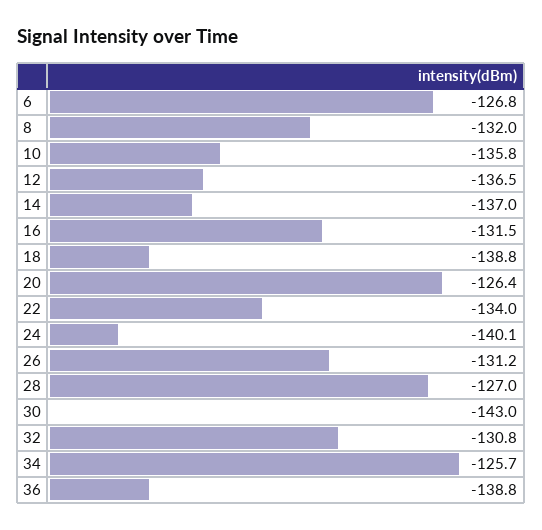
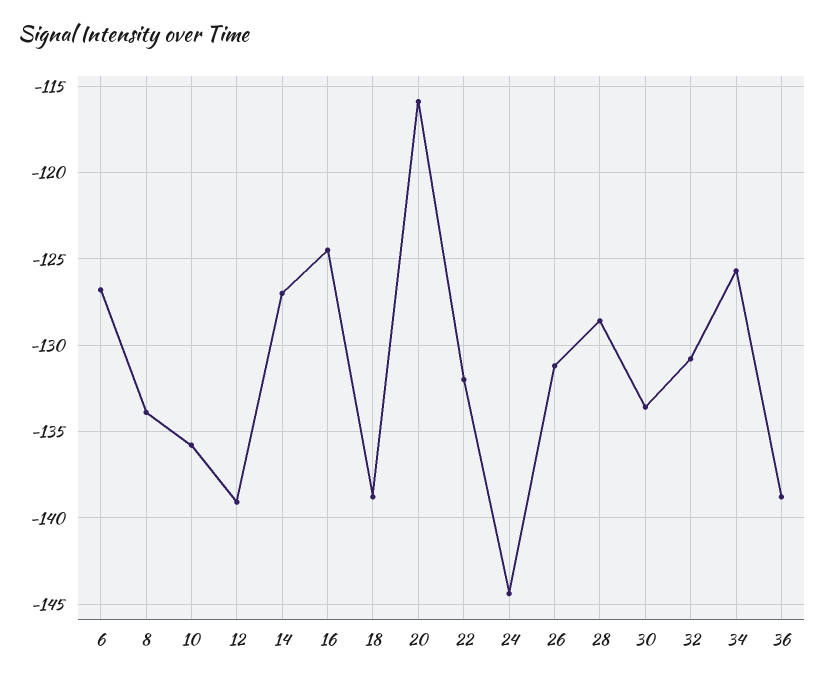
8: -132 -> -134
12: -136.5 -> -139
14: -137 -> -127
16: -131.5 -> -124.5
20: -126.4 -> -116
22: -134 -> -132
24: -140.1 -> -144.5
28: -127 -> -128.5
30: -143 -> -133.5

